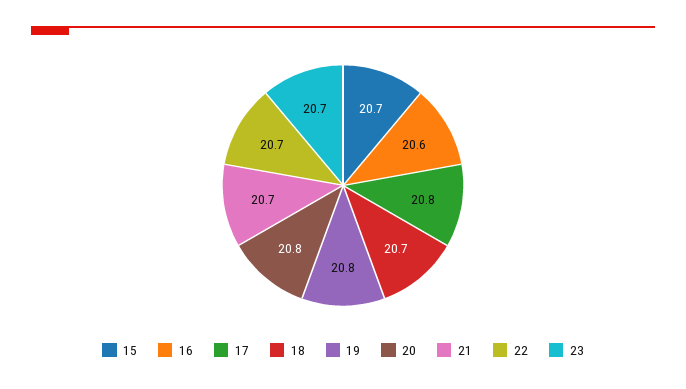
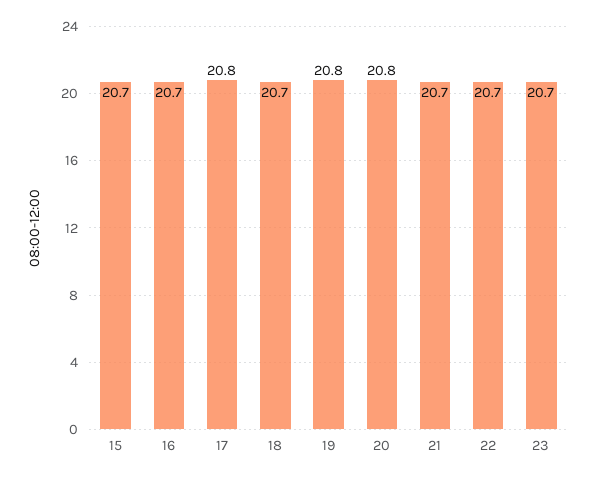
16: 20.6 -> 20.7

